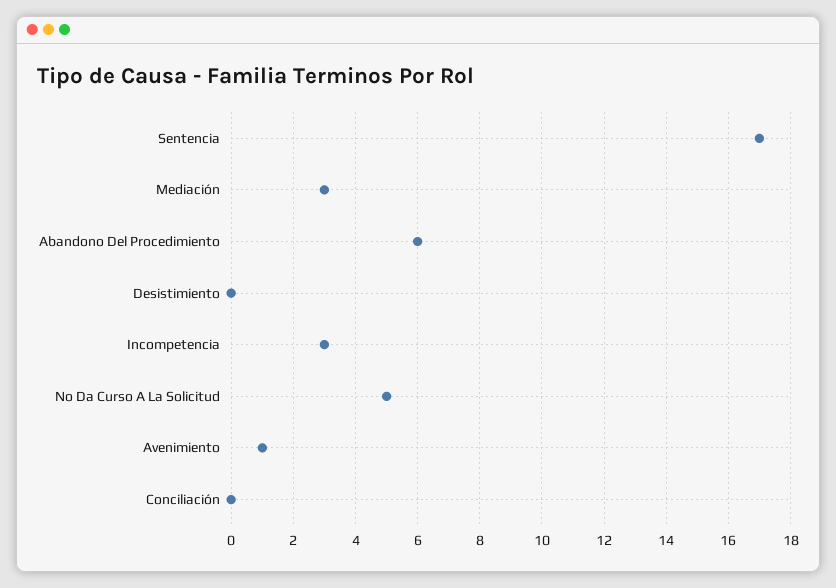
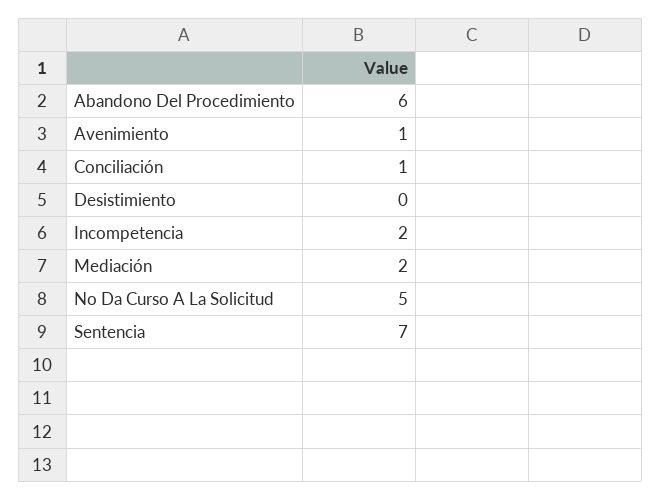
Sentencia: 17 -> 7
Mediación: 3 -> 2
Incompetencia: 3 -> 2
Conciliación: 0 -> 1

